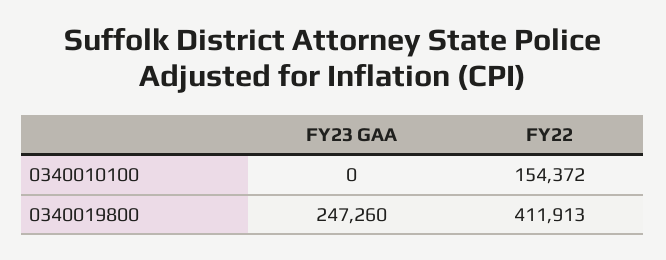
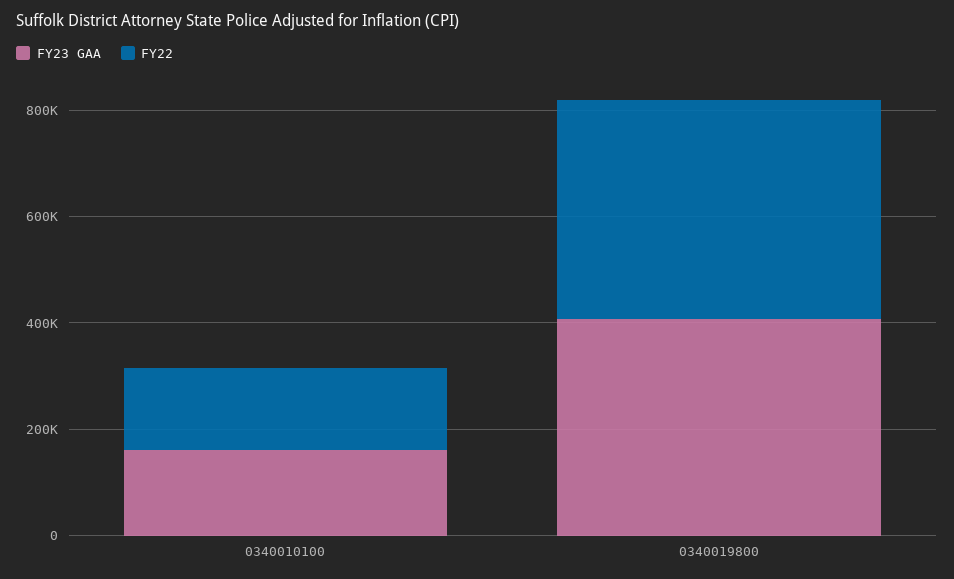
FY23 GAA, 0340010100: 0 -> 150000
FY23 GAA, 0340019800: 247260 -> 400000

